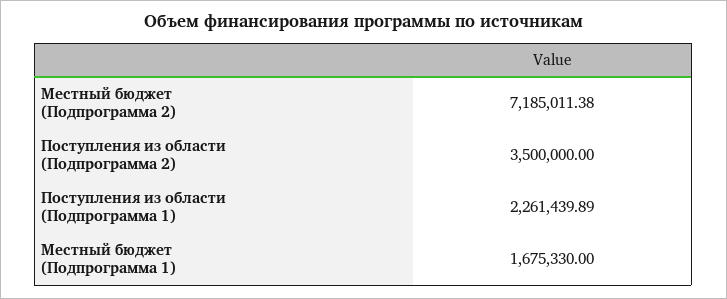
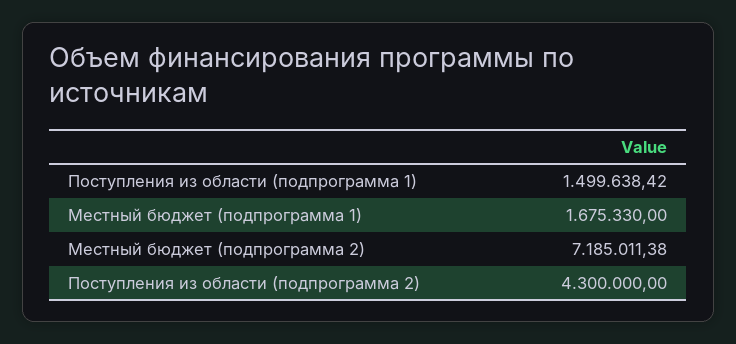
Поступления из области (Подпрограмма 2): 3500000 -> 4300000
Поступления из области (Подпрограмма 1): 2261439.89 -> 1499638.42

